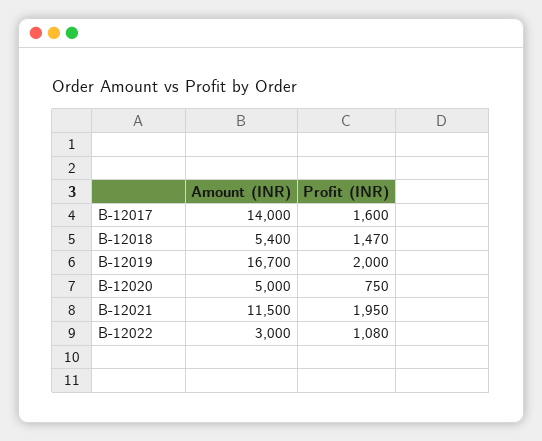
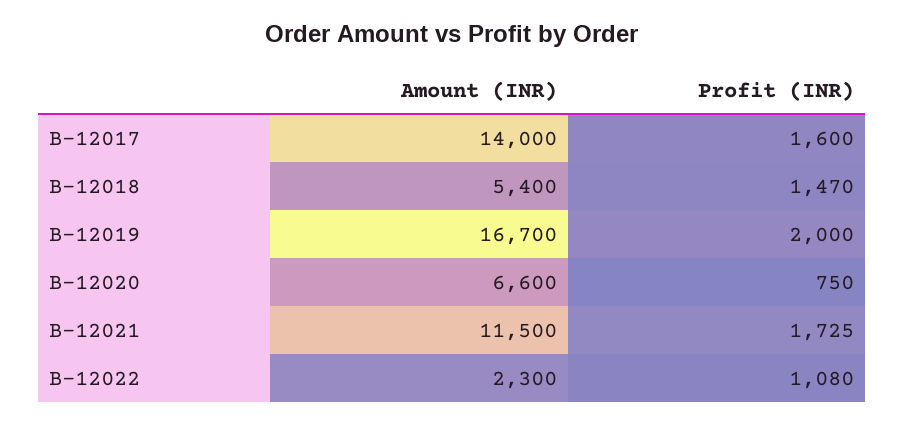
Amount (INR), B-12020: 5000 -> 6600
Profit (INR), B-12021: 1950 -> 1725
Amount (INR), B-12022: 3000 -> 2300

